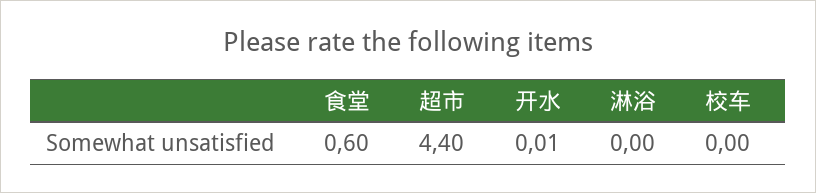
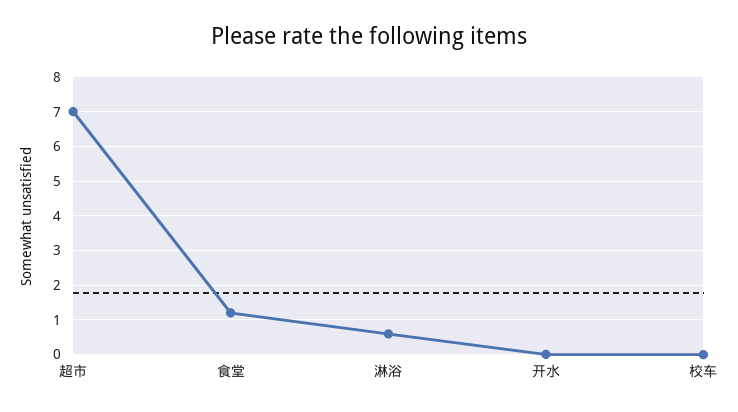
食堂: 0.6 -> 1.2
超市: 4.4 -> 7
淋浴: 0 -> 0.6

